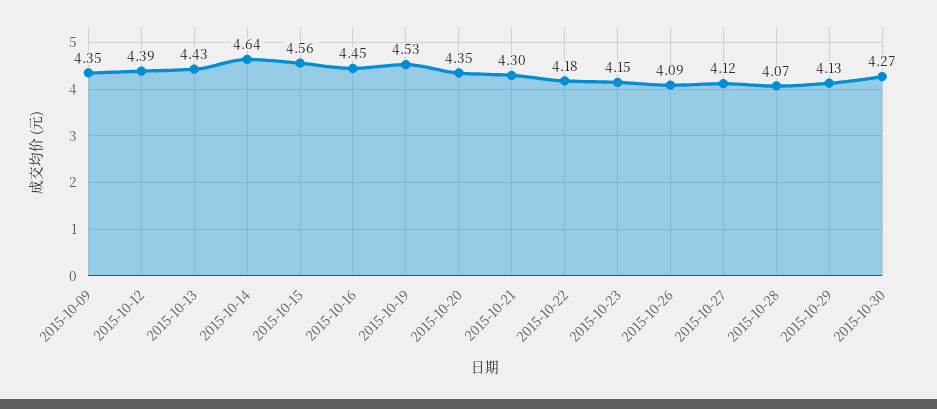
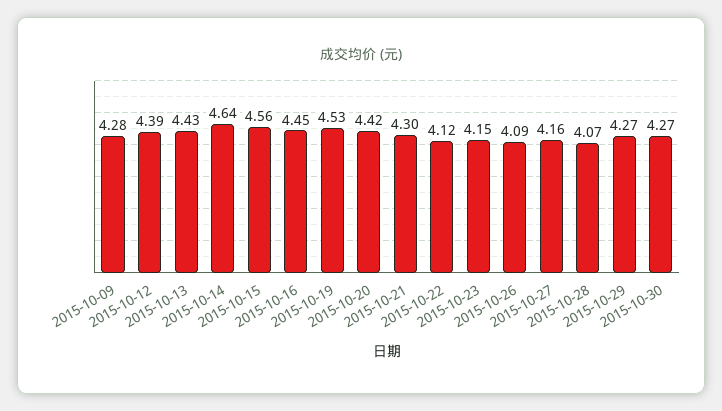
2015-10-09: 4.35 -> 4.28
2015-10-20: 4.35 -> 4.42
2015-10-22: 4.18 -> 4.12
2015-10-27: 4.12 -> 4.16
2015-10-29: 4.13 -> 4.27

